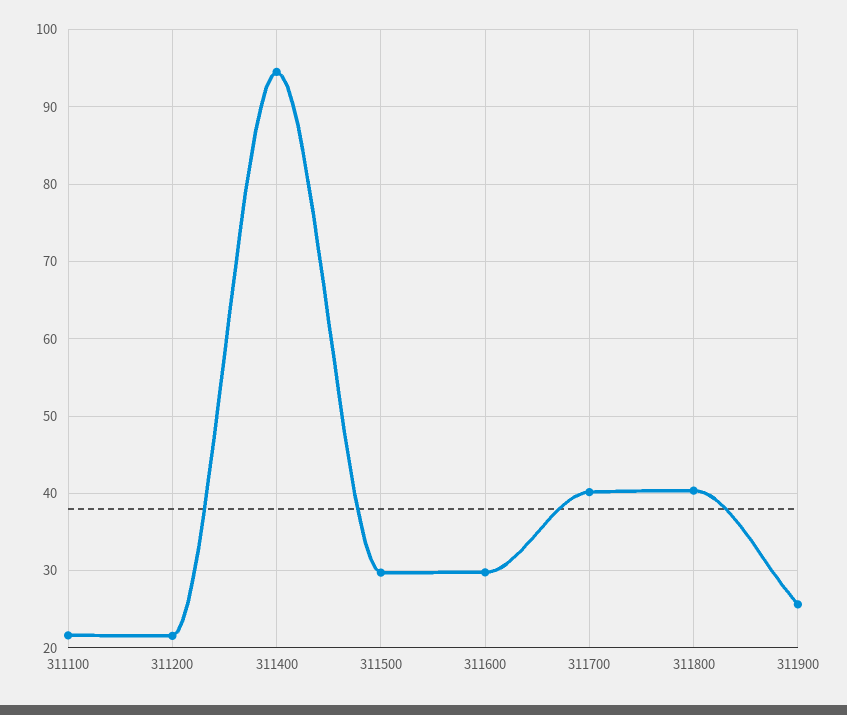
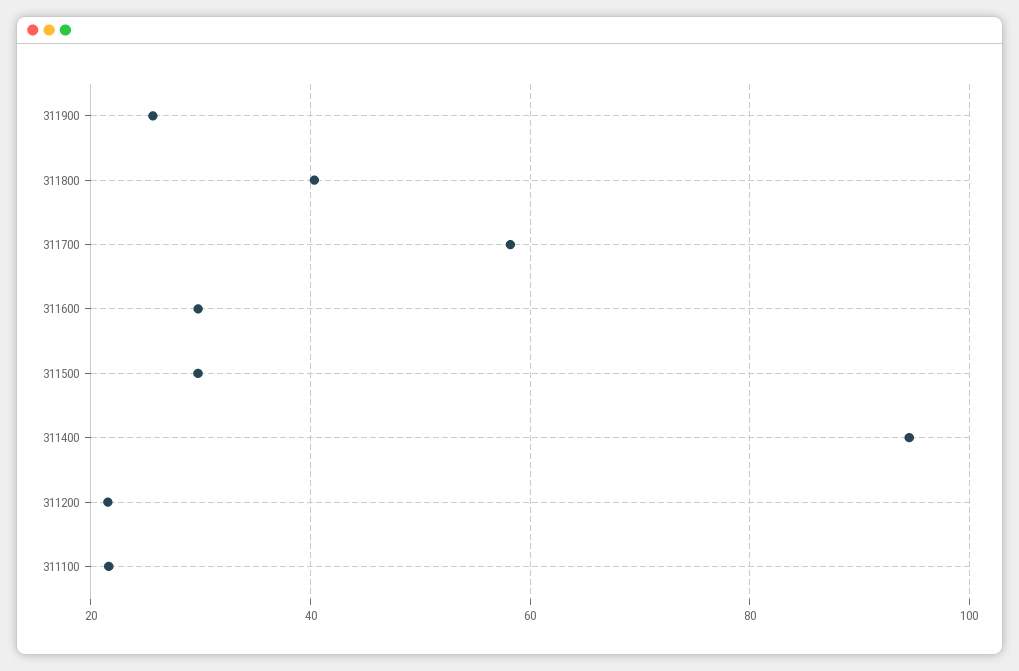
311700: 40 -> 58

